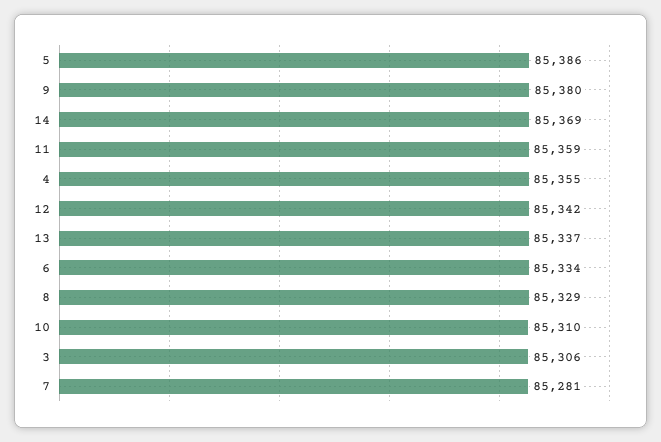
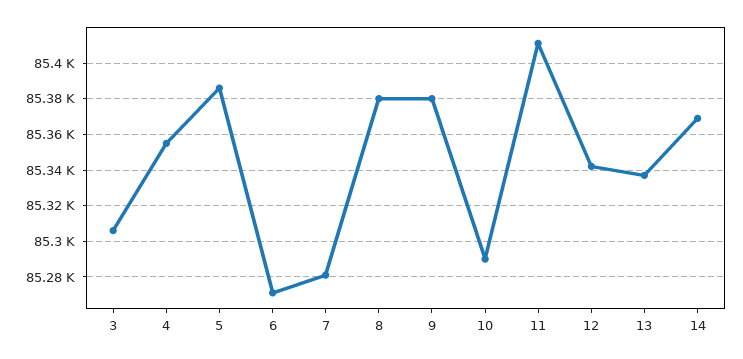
11: 85359 -> 85410
6: 85334 -> 85270
8: 85329 -> 85380
10: 85310 -> 85290

